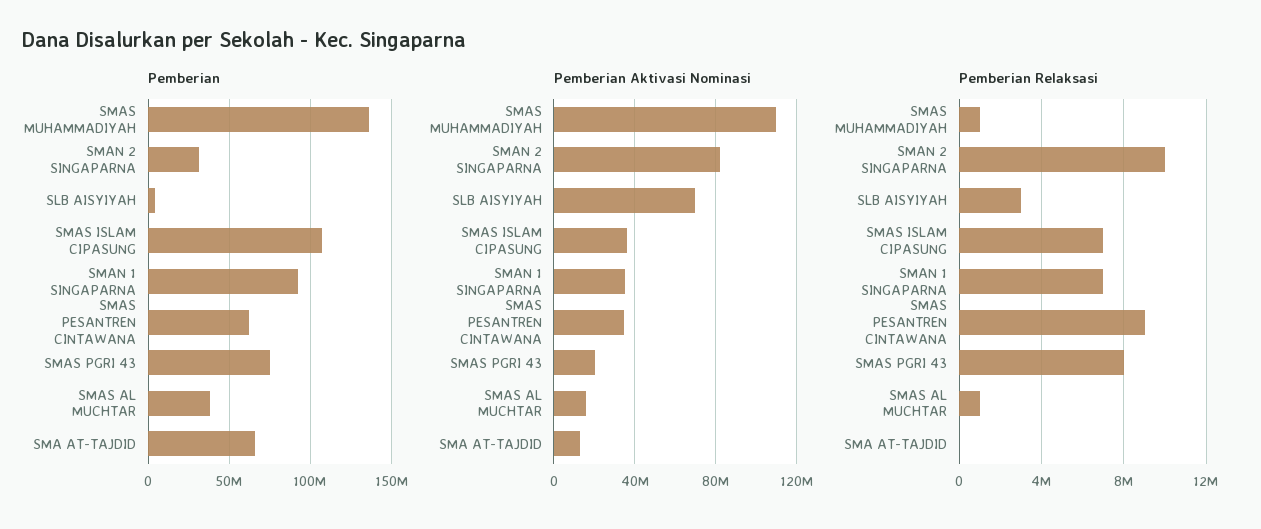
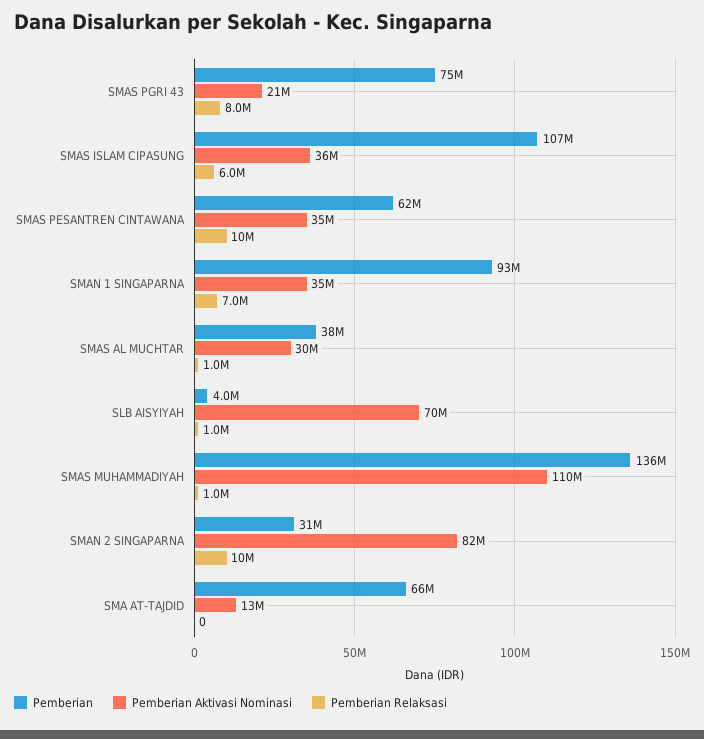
Pemberian Aktivasi Nominasi, SMAS AL MUCHTAR: 15000000 -> 30000000
Pemberian Relaksasi, SLB AISYIYAH: 3000000 -> 1000000
Pemberian Relaksasi, SMAS ISLAM CIPASUNG: 7000000 -> 6000000
Pemberian Relaksasi, SMAS PESANTREN CINTAWANA: 9000000 -> 10000000

